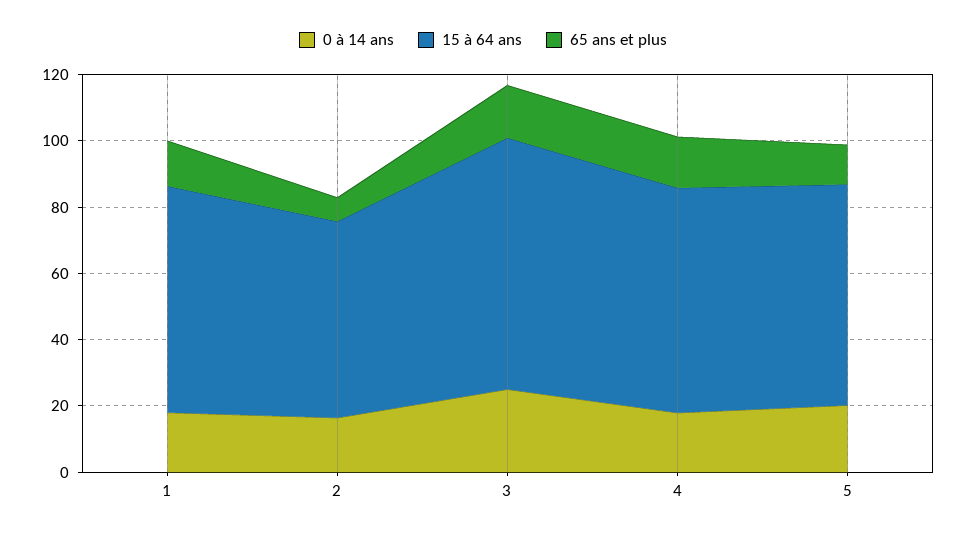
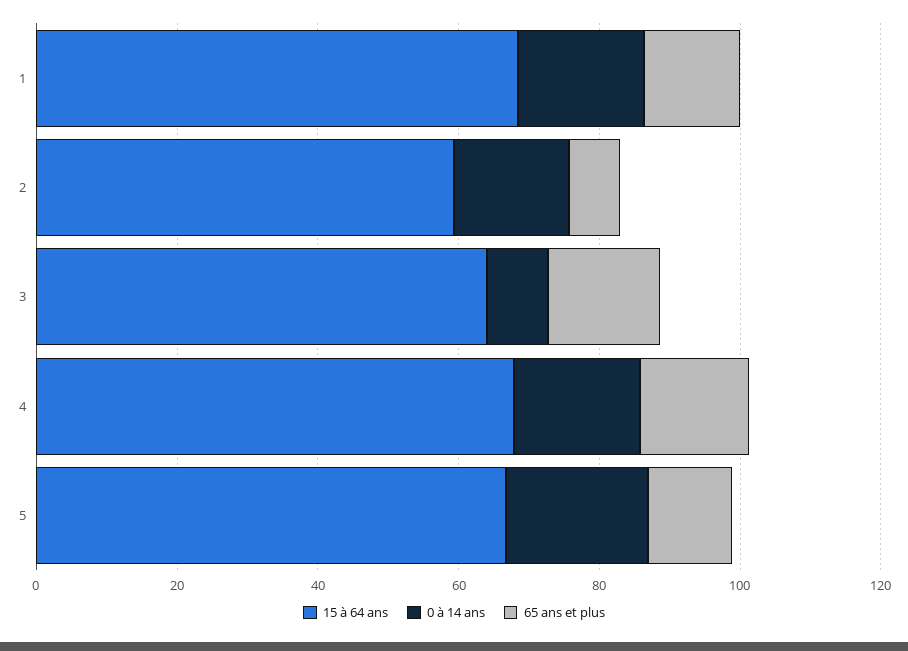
0 à 14 ans, 3: 25 -> 10
15 à 64 ans, 3: 75 -> 65

